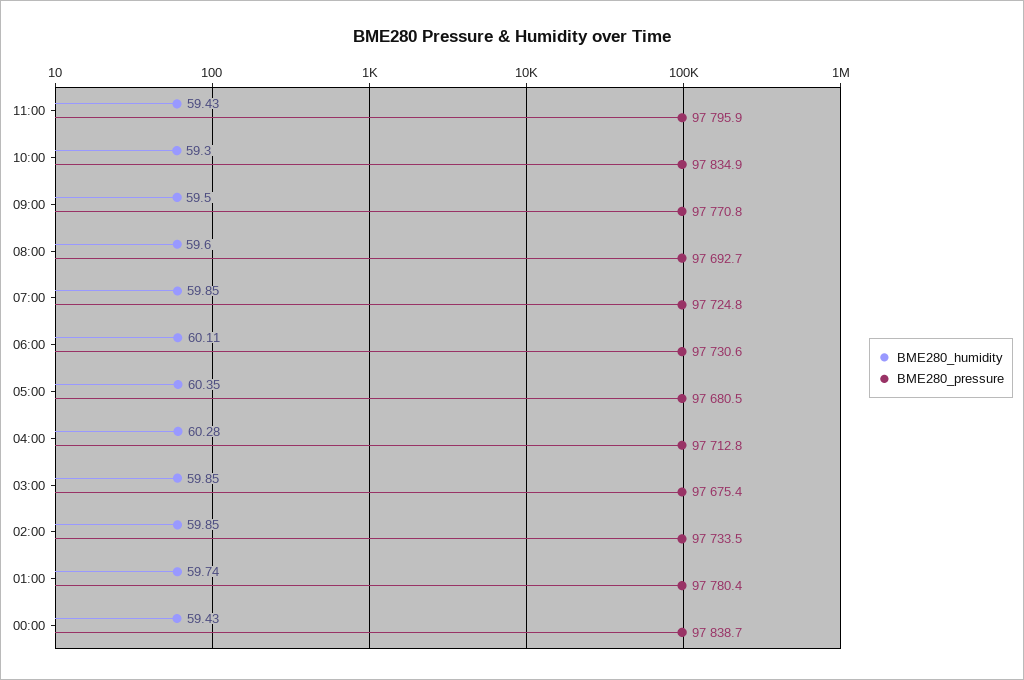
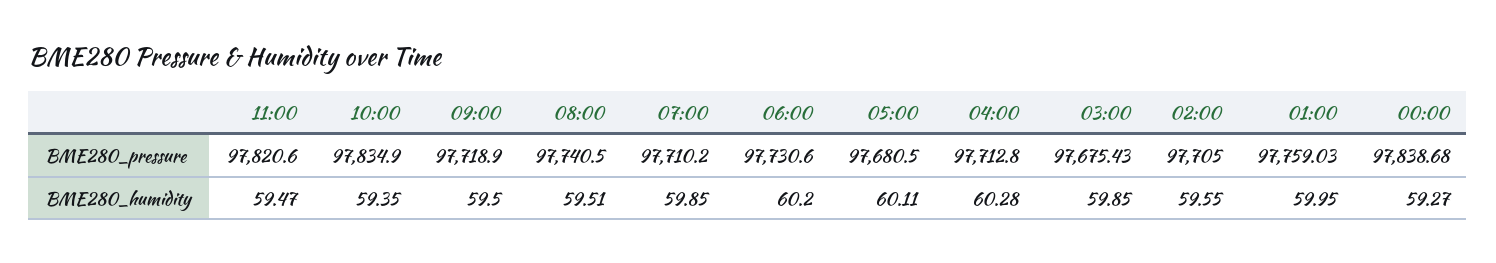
BME280_humidity, 11:00: 59.43 -> 59.47
BME280_pressure, 11:00: 97795.9 -> 97820.6
BME280_humidity, 10:00: 59.3 -> 59.35
BME280_pressure, 09:00: 97770.8 -> 97718.9
BME280_humidity, 08:00: 59.6 -> 59.51
BME280_pressure, 08:00: 97692.7 -> 97740.5
BME280_pressure, 07:00: 97724.8 -> 97710.2
BME280_humidity, 06:00: 60.11 -> 60.2
BME280_humidity, 05:00: 60.35 -> 60.11
BME280_humidity, 02:00: 59.85 -> 59.55
BME280_pressure, 02:00: 97733.5 -> 97705
BME280_humidity, 01:00: 59.74 -> 59.95
BME280_pressure, 01:00: 97780.4 -> 97759.03
BME280_humidity, 00:00: 59.43 -> 59.27

